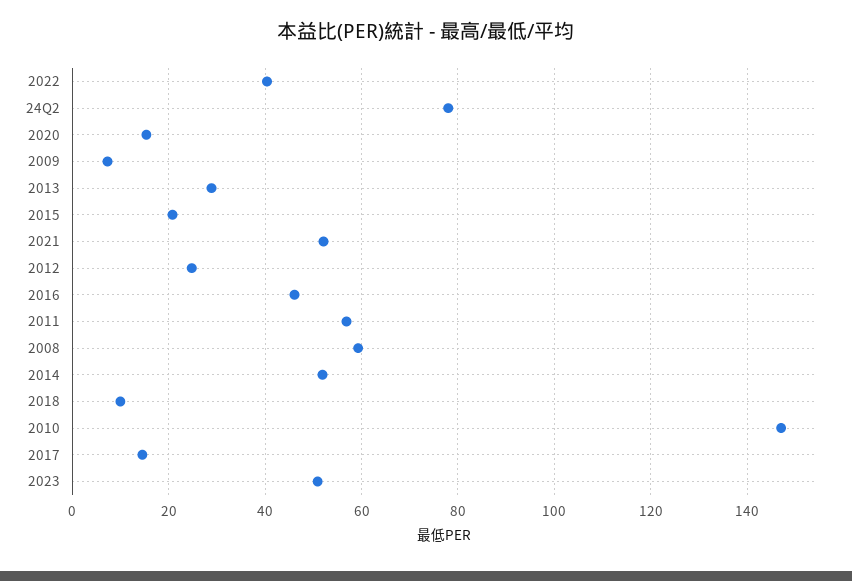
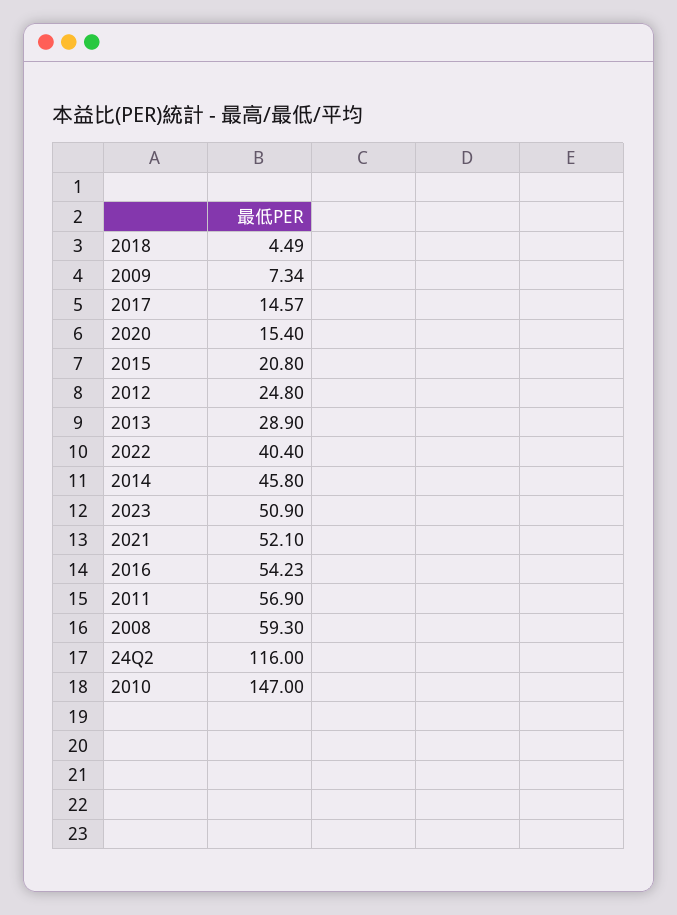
24Q2: 78 -> 116
2016: 46 -> 54.23
2014: 52 -> 45.8
2018: 10 -> 4.49

